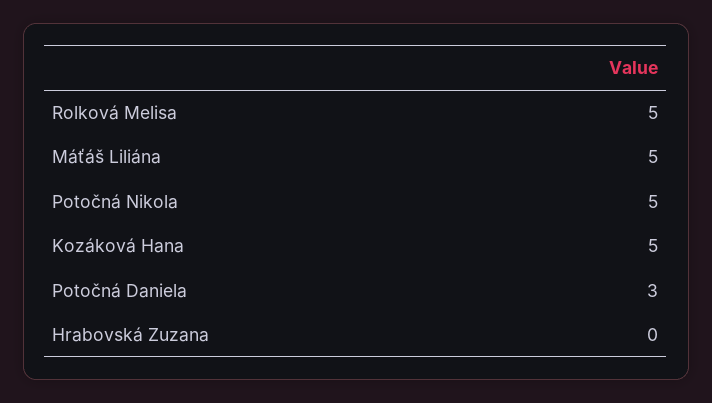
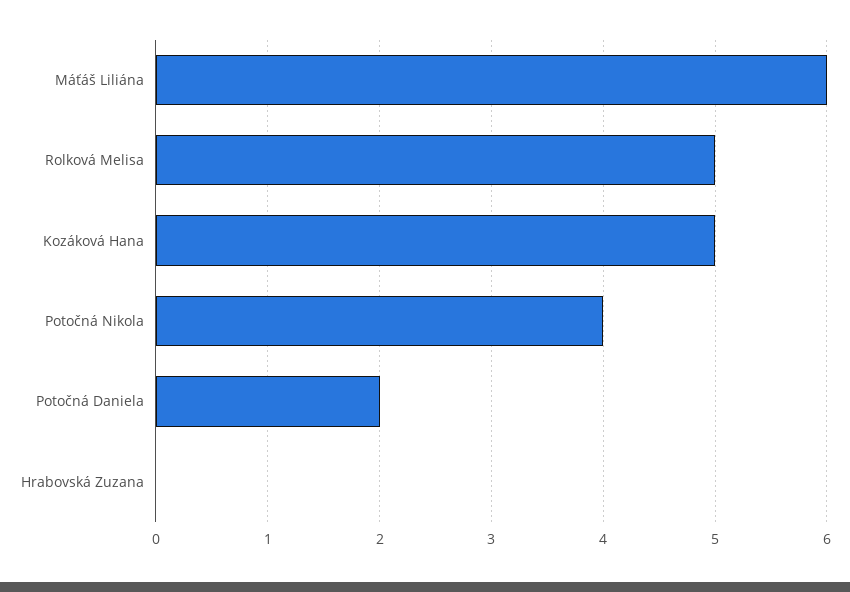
Máťáš Liliána: 5 -> 6
Potočná Nikola: 5 -> 4
Potočná Daniela: 3 -> 2

